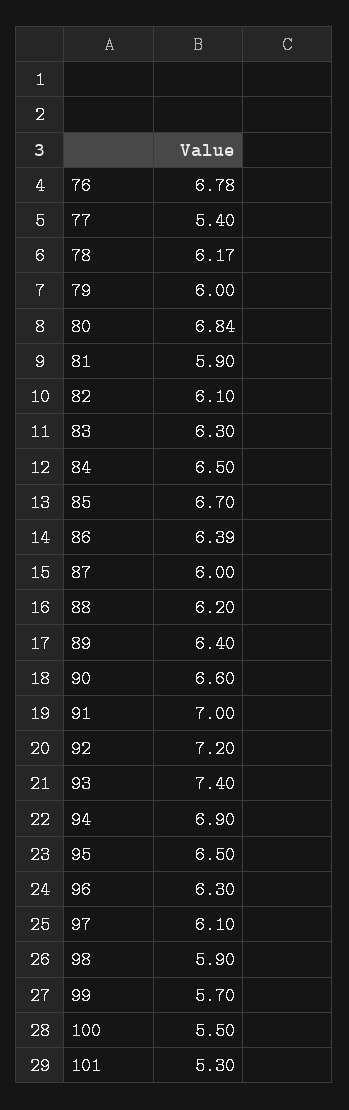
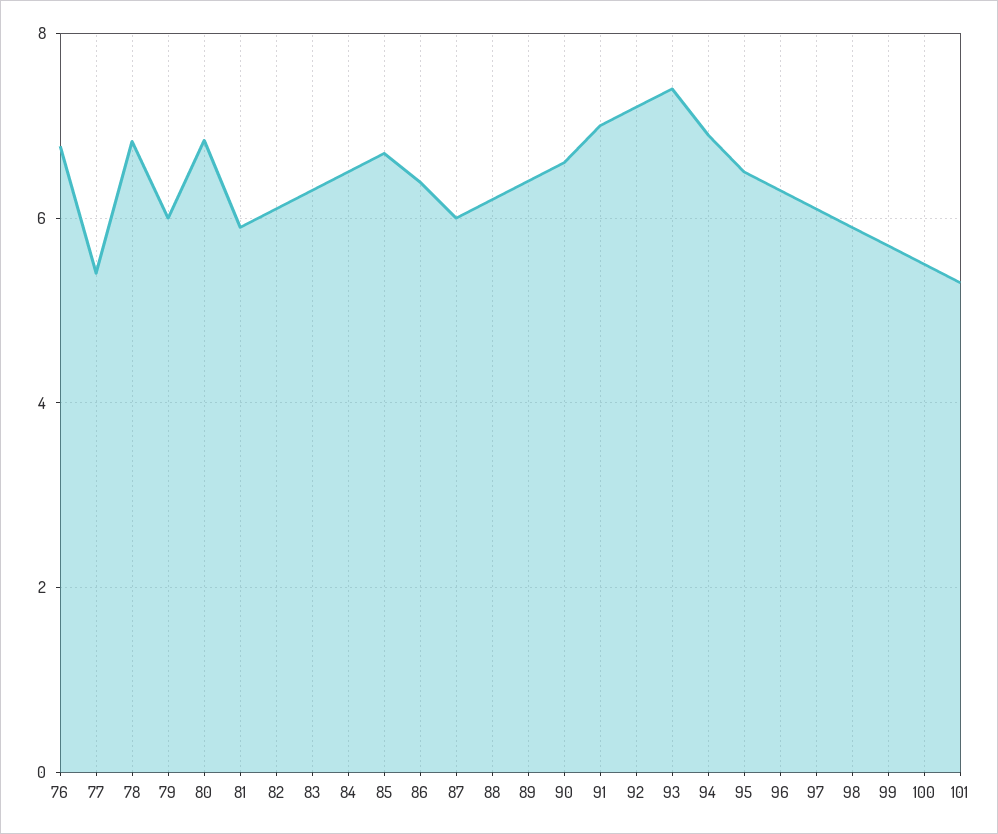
78: 6.17 -> 6.8

